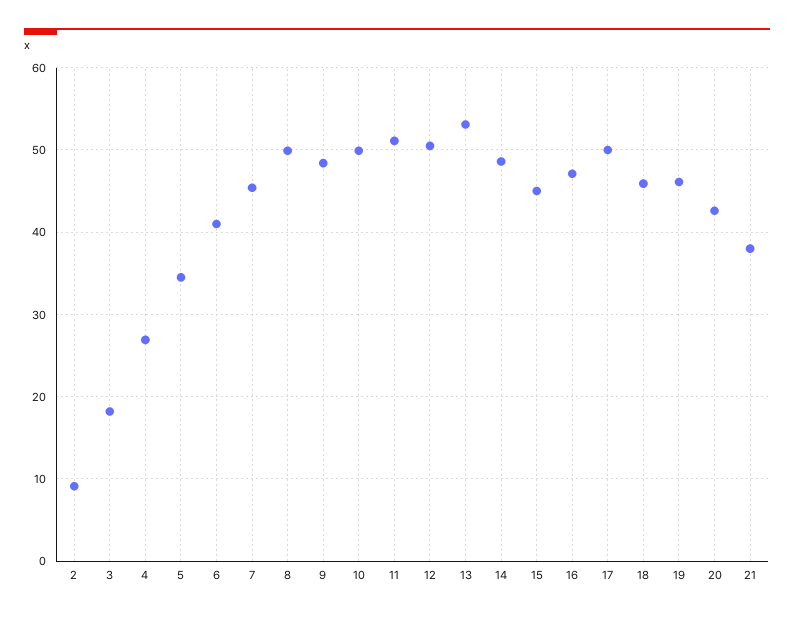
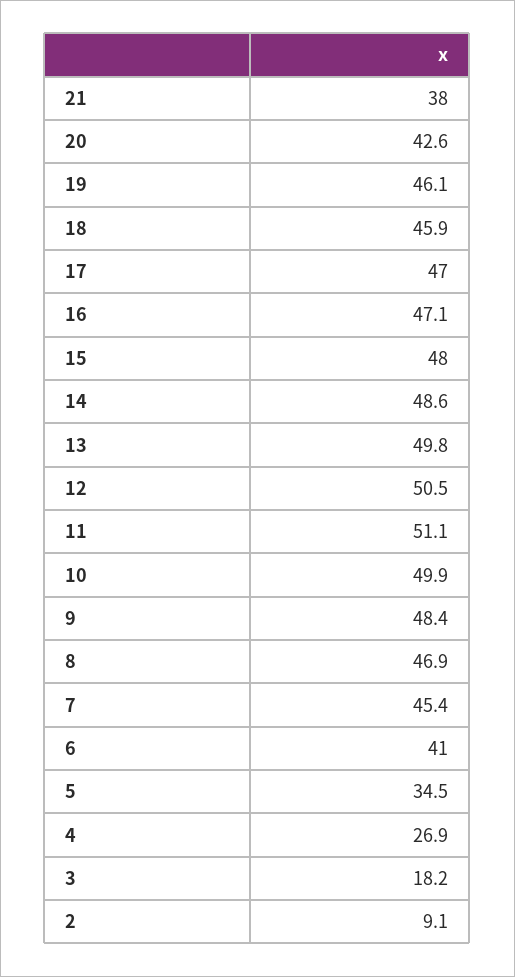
8: 50 -> 46.9
13: 53 -> 49.8
15: 45 -> 48
17: 50 -> 47

